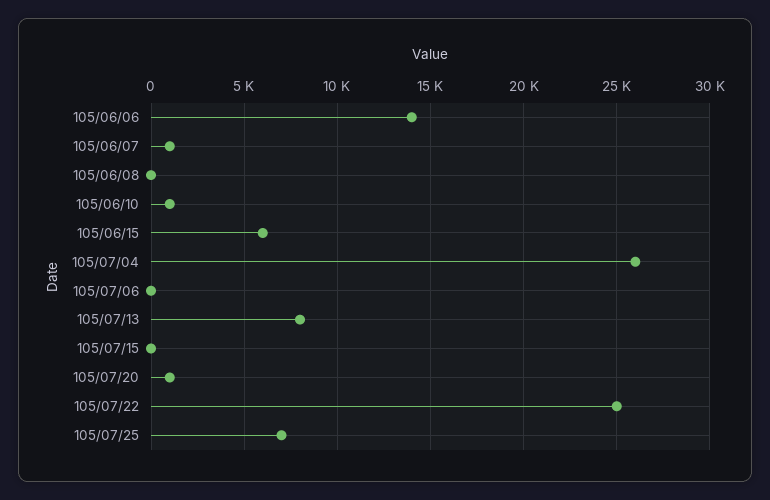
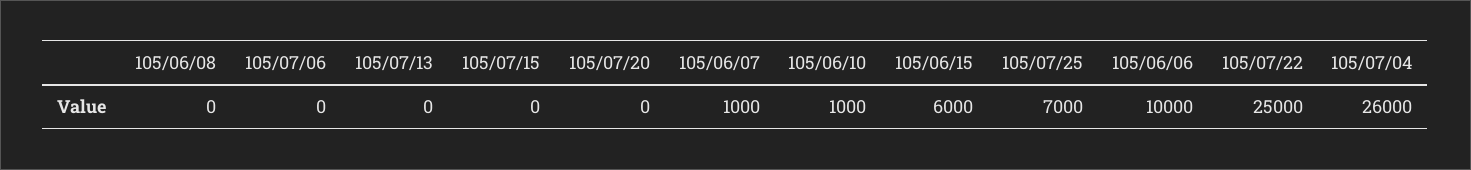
105/06/06: 14000 -> 10000
105/07/13: 8000 -> 0
105/07/20: 1000 -> 0

